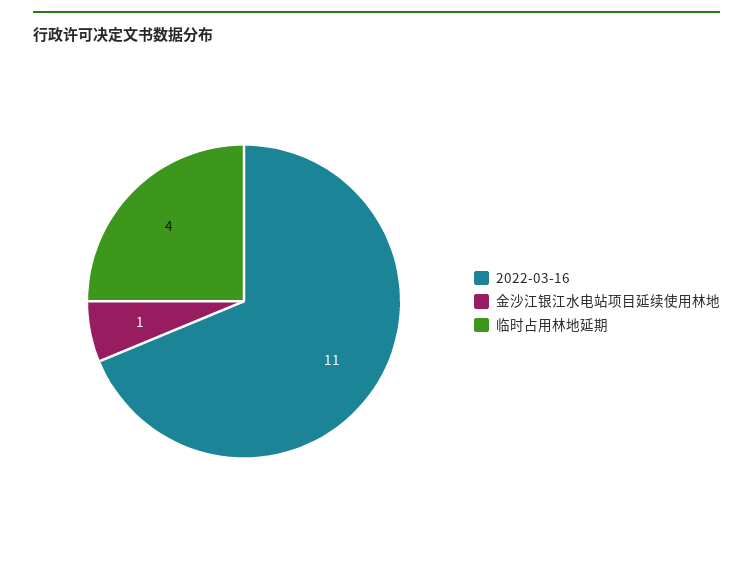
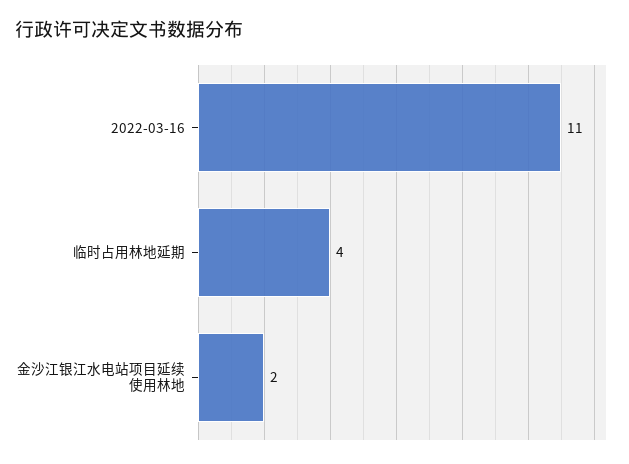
金沙江银江水电站项目延续使用林地: 1 -> 2

